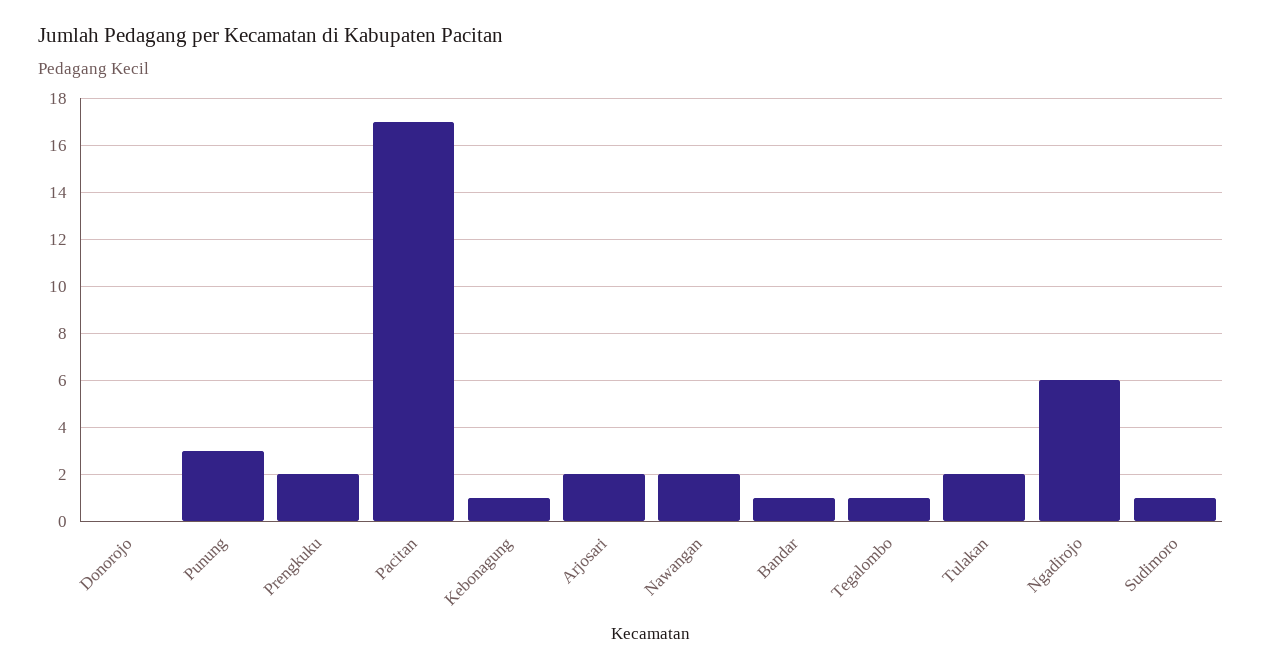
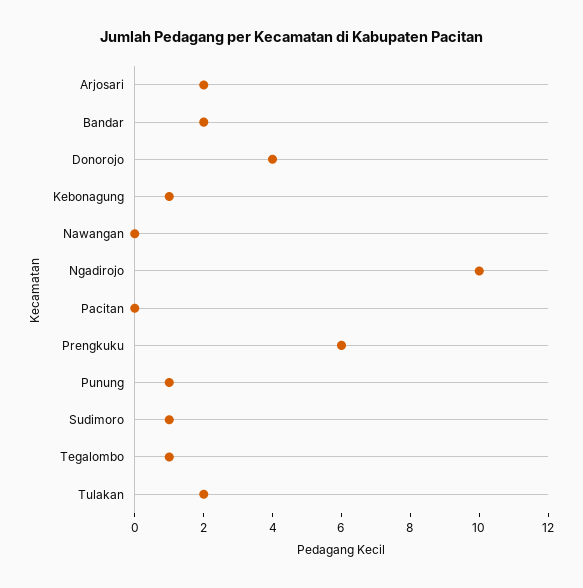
Donorojo: 0 -> 4
Punung: 3 -> 1
Prengkuku: 2 -> 6
Pacitan: 17 -> 0
Nawangan: 2 -> 0
Bandar: 1 -> 2
Ngadirojo: 6 -> 10

